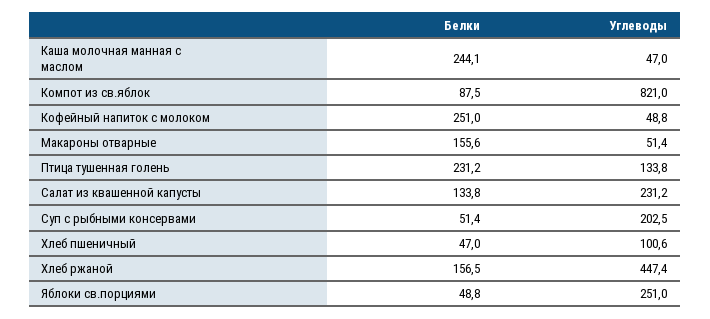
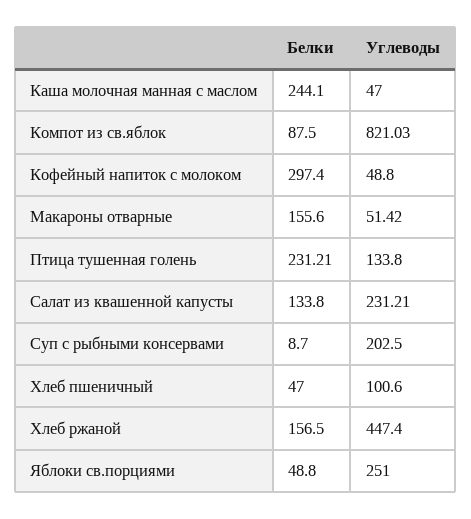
Белки, Кофейный напиток с молоком: 251 -> 297.4
Белки, Суп с рыбными консервами: 51.4 -> 8.7

